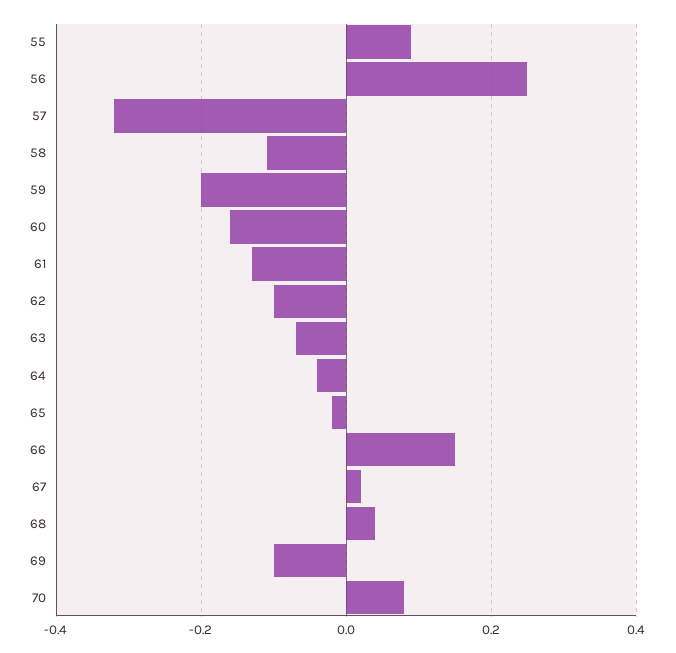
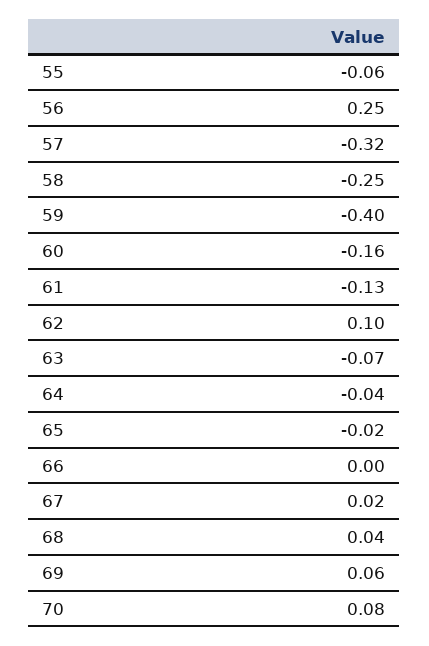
55: 0.1 -> -0.06
58: -0.1 -> -0.25
59: -0.2 -> -0.4
62: -0.1 -> 0.1
66: 0.15 -> 0
69: -0.1 -> 0.06

